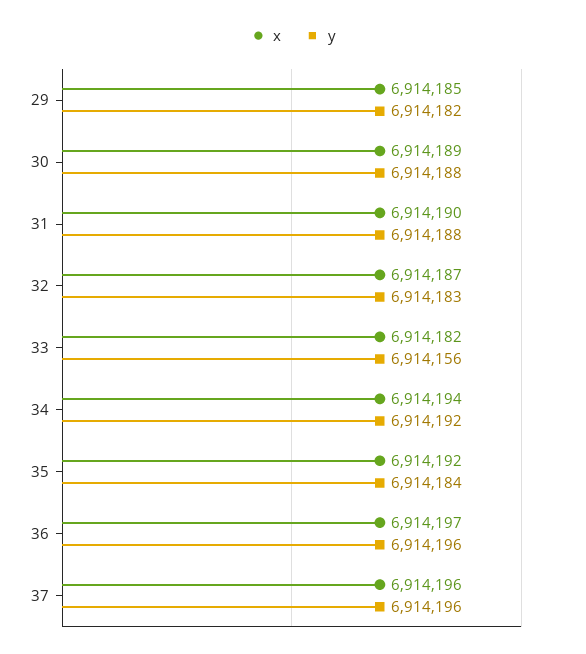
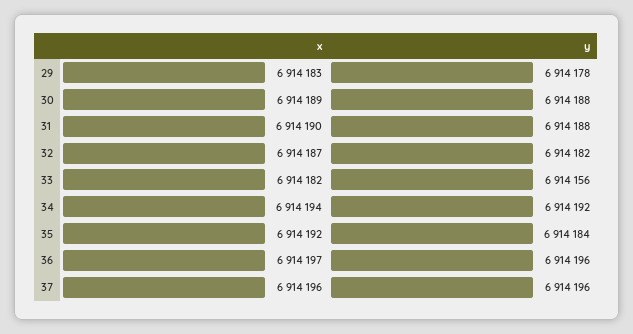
x, 29: 6914185 -> 6914183
y, 29: 6914182 -> 6914178
y, 32: 6914183 -> 6914182

